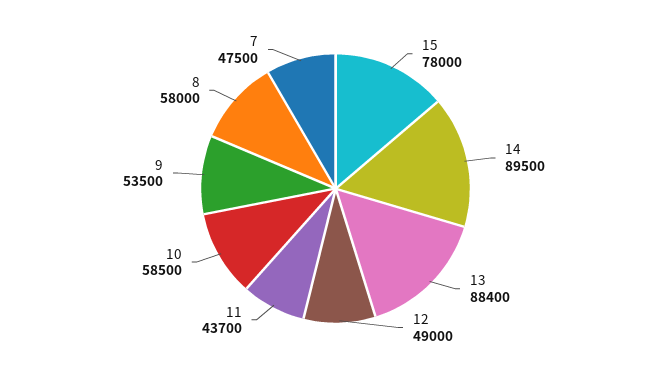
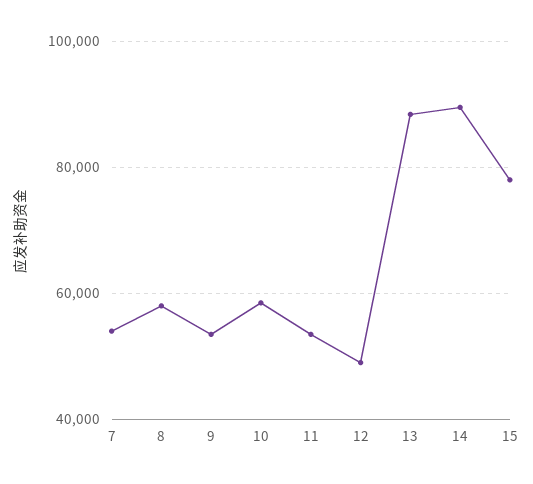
11: 43700 -> 54000
7: 47500 -> 54000

